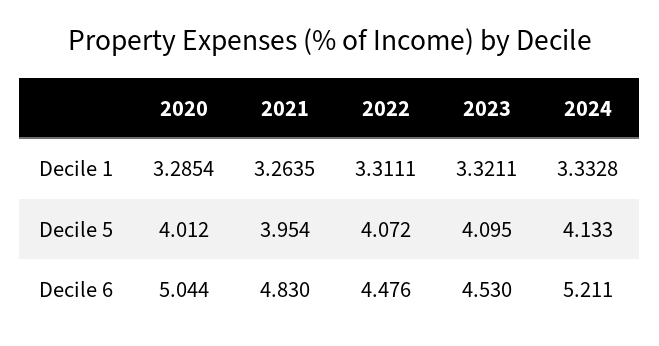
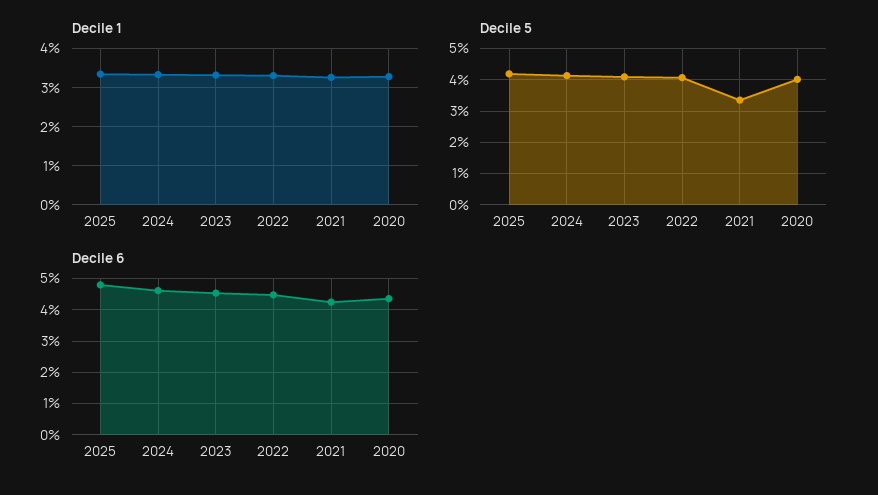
Decile 5, 2021: 3.954 -> 3.4
Decile 6, 2020: 5.044 -> 4.4
Decile 6, 2021: 4.83 -> 4.2
Decile 6, 2024: 5.211 -> 4.6
Decile 1, 2025: none -> 3.4
Decile 5, 2025: none -> 4.2
Decile 6, 2025: none -> 4.8

